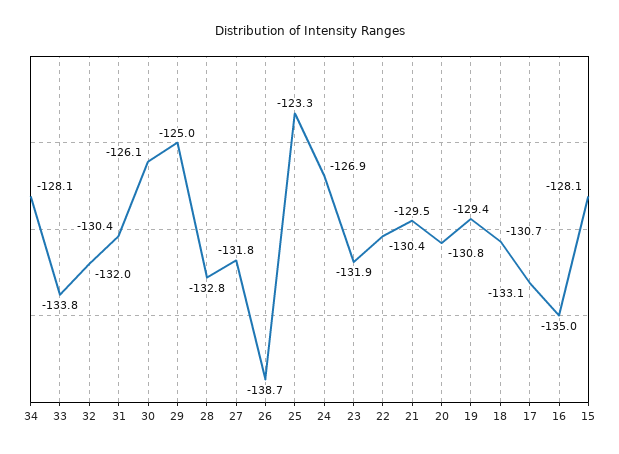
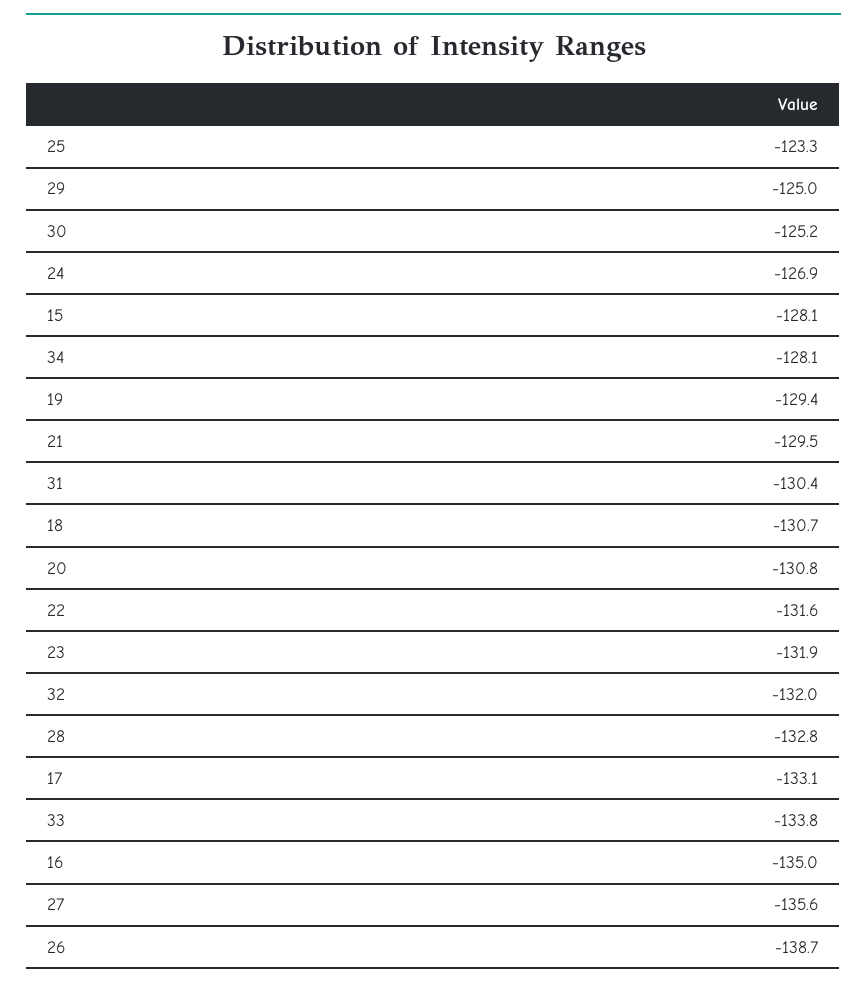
30: -126.1 -> -125.2
27: -131.8 -> -135.6
22: -130.4 -> -131.6

